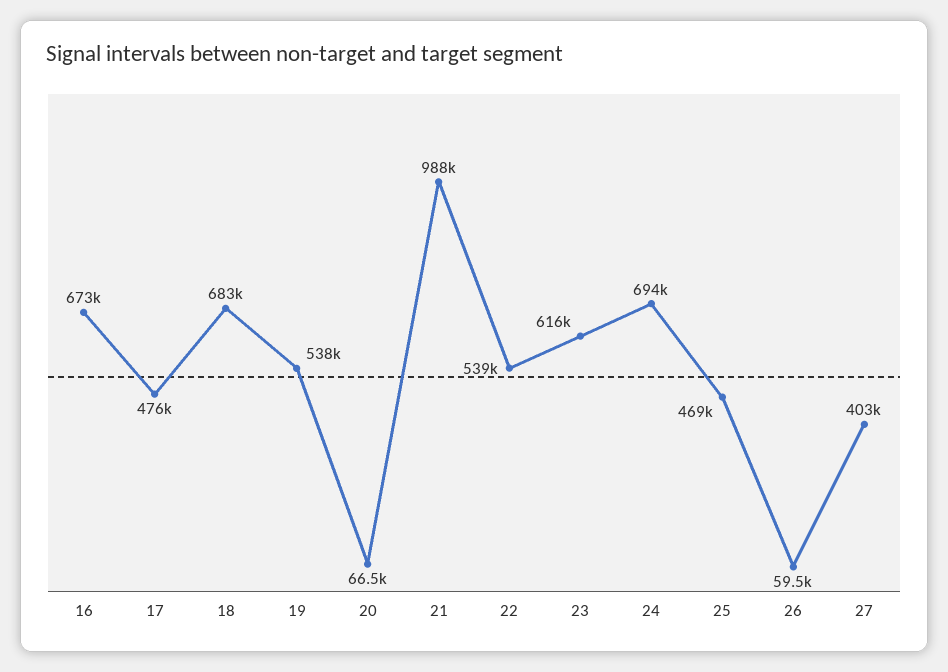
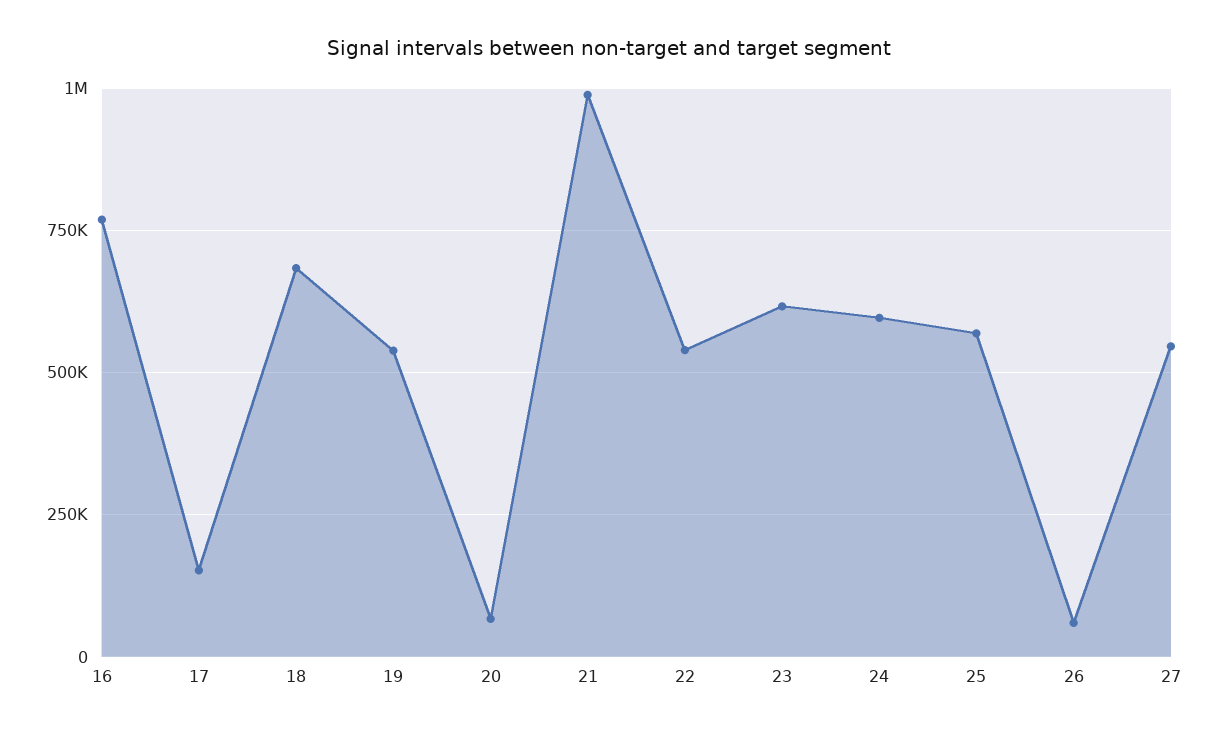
16: 673000 -> 775000
17: 476000 -> 150000
24: 694000 -> 600000
25: 469000 -> 575000
27: 403000 -> 550000

